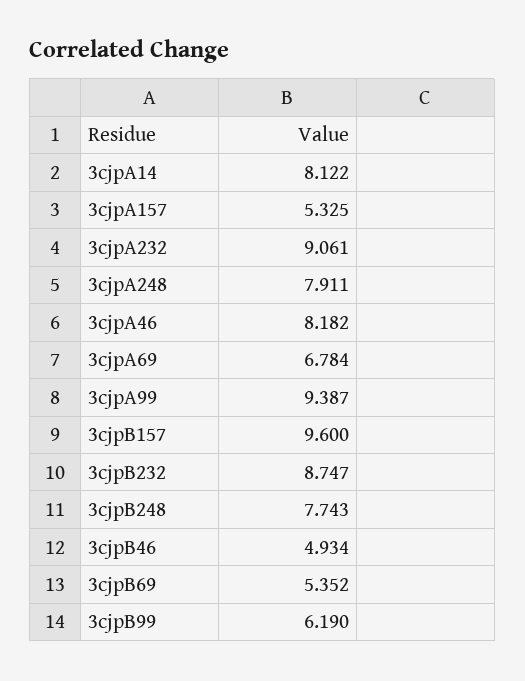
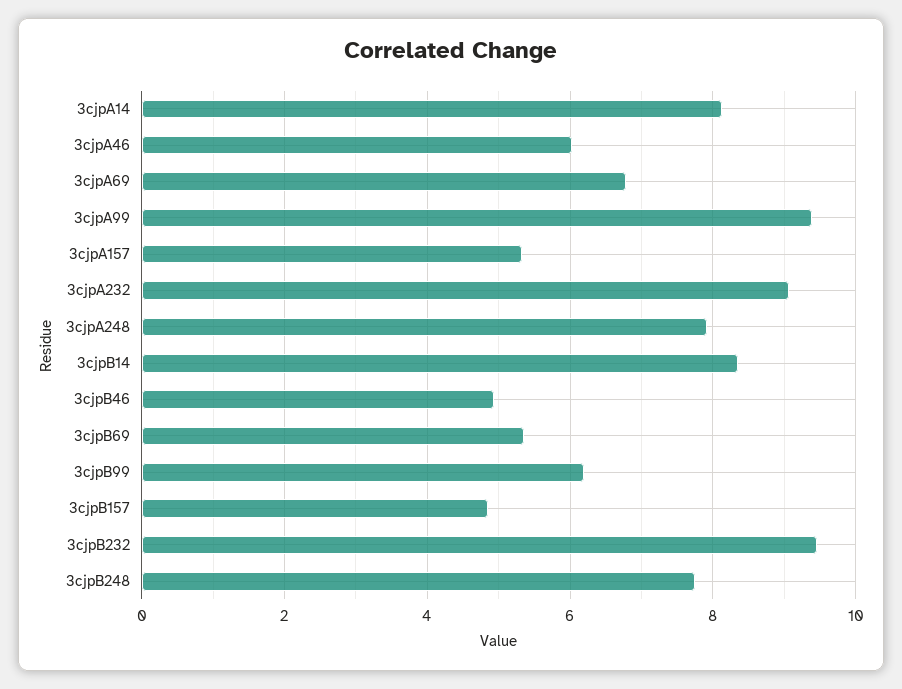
3cjpA46: 8.182 -> 6
3cjpB157: 9.6 -> 4.8
3cjpB232: 8.747 -> 9.4
3cjpB14: none -> 8.4

